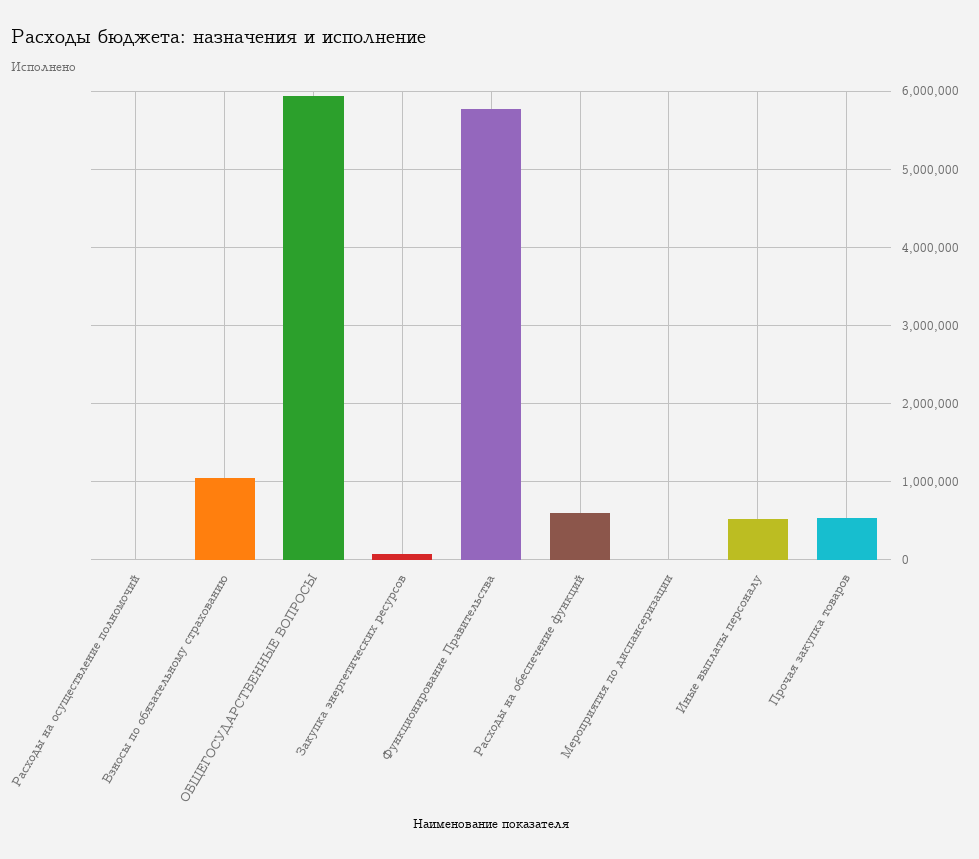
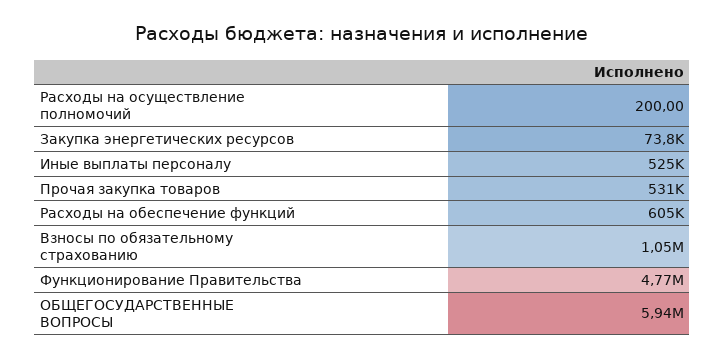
Функционирование Правительства: 5800000 -> 4770000
Мероприятия по диспансеризации: 0 -> none

